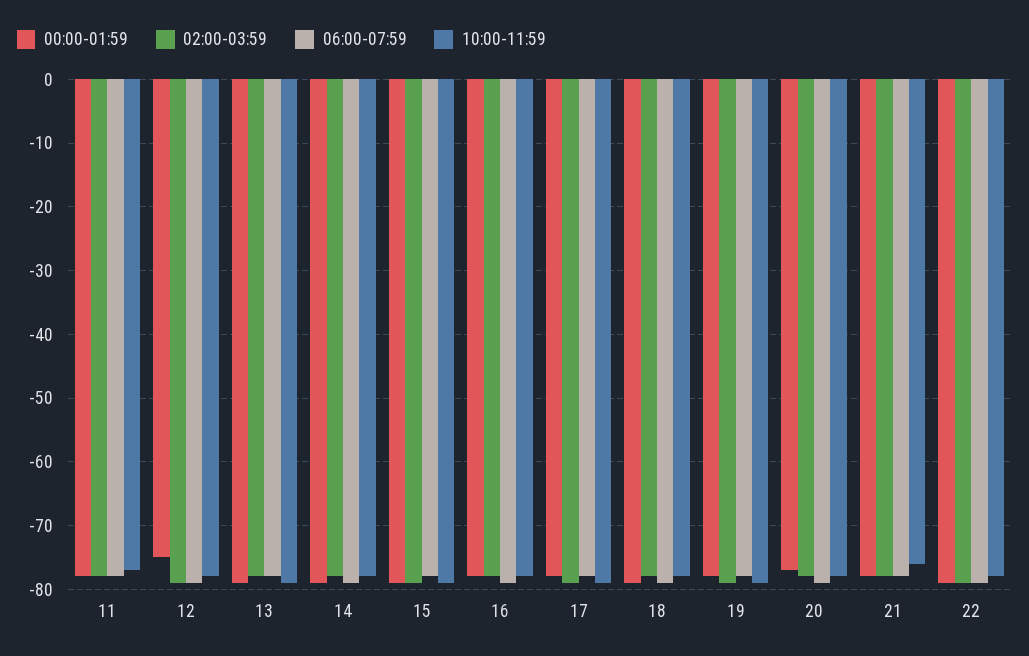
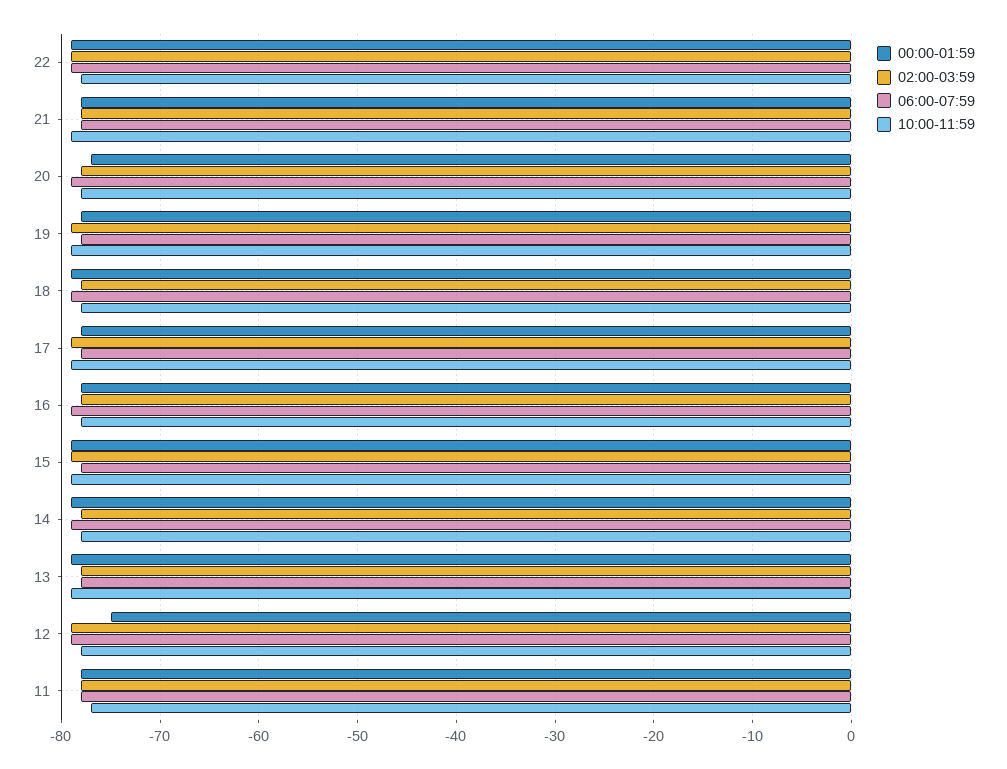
10:00-11:59, 21: -76 -> -79

